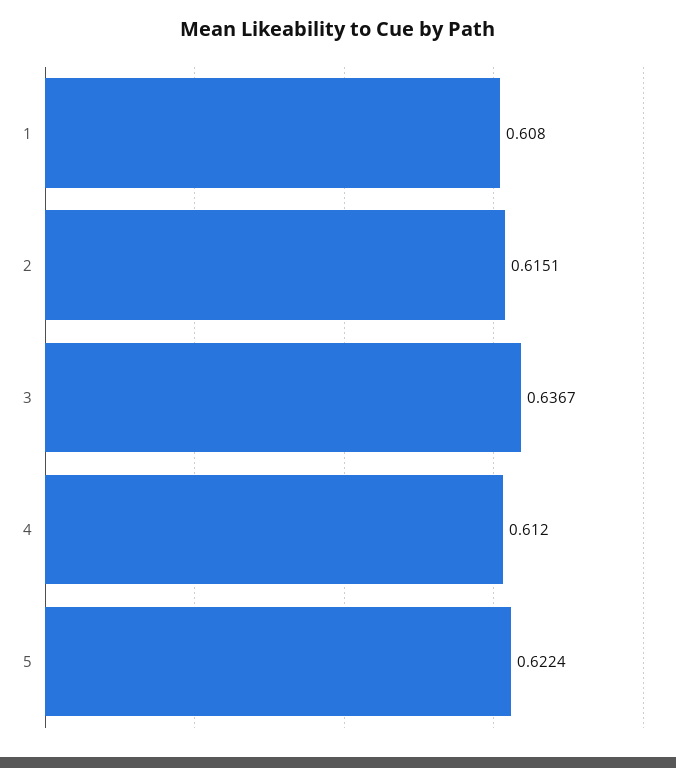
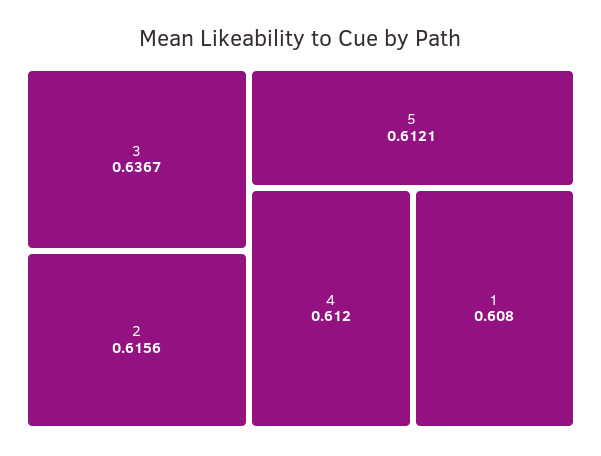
2: 0.6151 -> 0.6156
5: 0.6224 -> 0.6121

